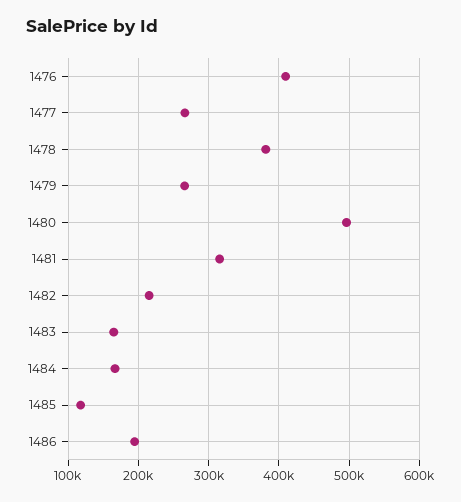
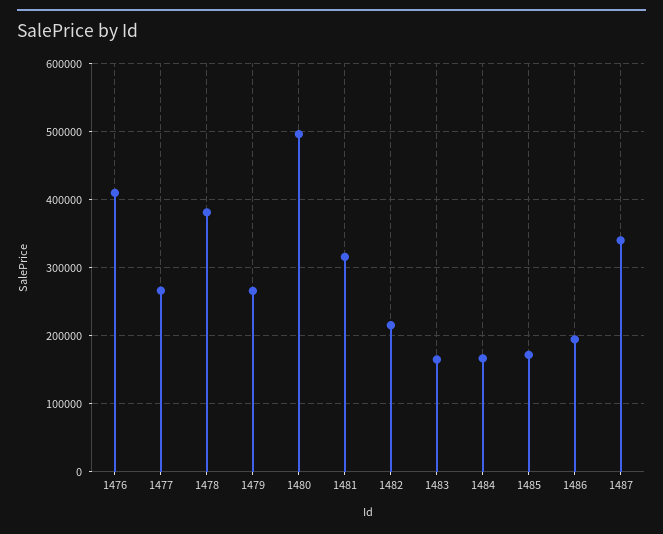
1485: 120000 -> 170000
1487: none -> 340000

